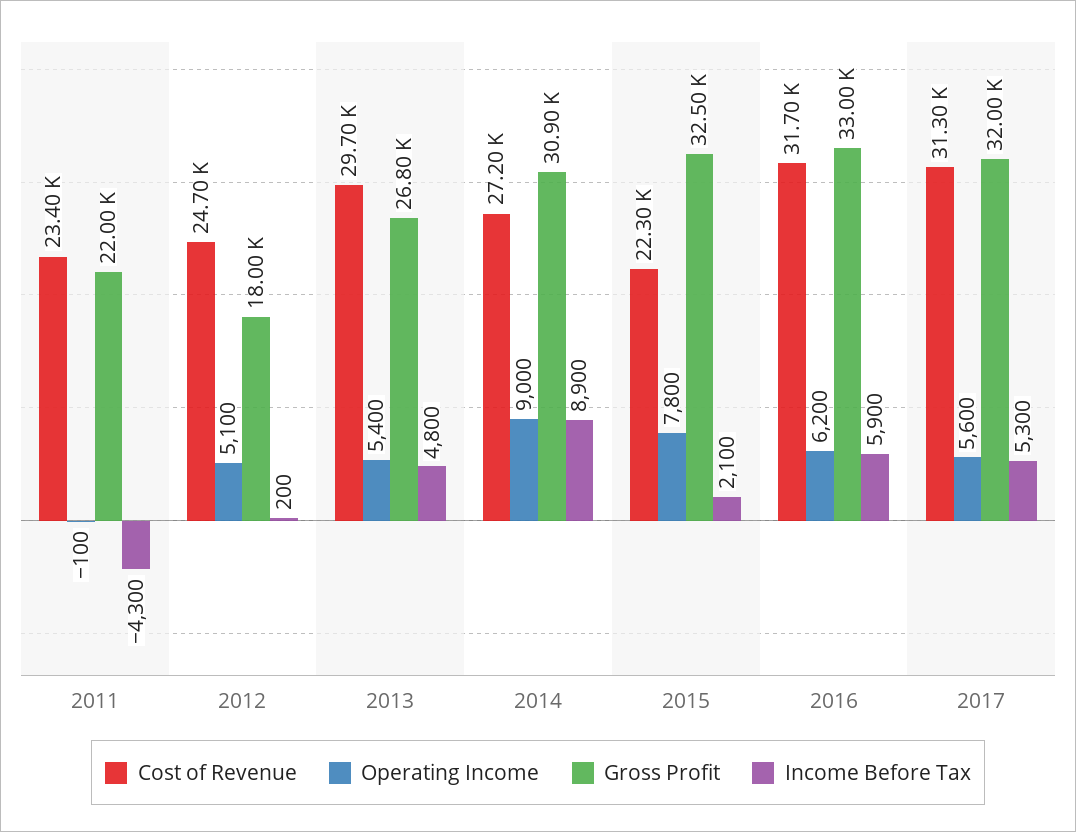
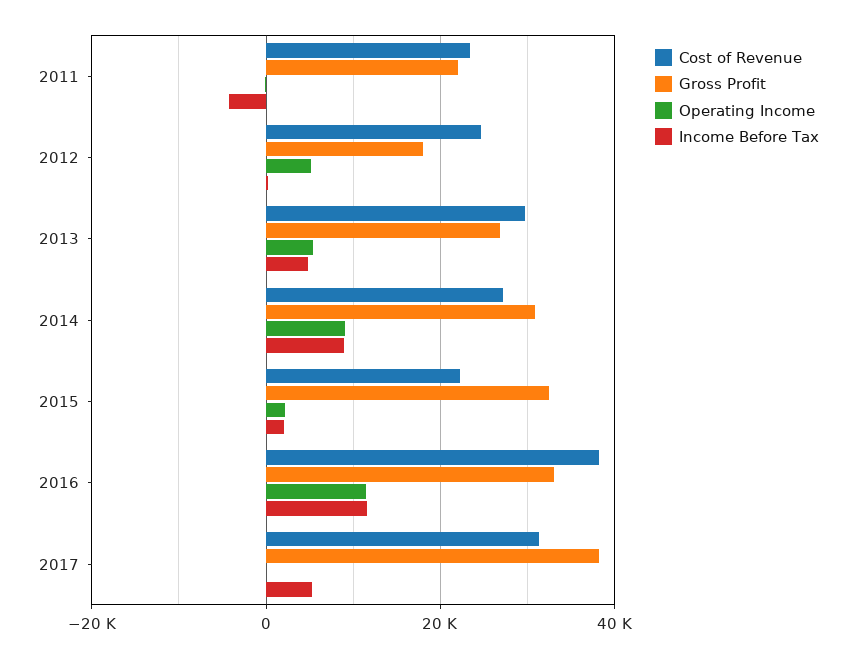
Operating Income, 2015: 7800 -> 2000
Cost of Revenue, 2016: 31700 -> 38000
Operating Income, 2016: 6200 -> 12000
Income Before Tax, 2016: 5900 -> 12000
Operating Income, 2017: 5600 -> 0
Gross Profit, 2017: 32000 -> 38000

